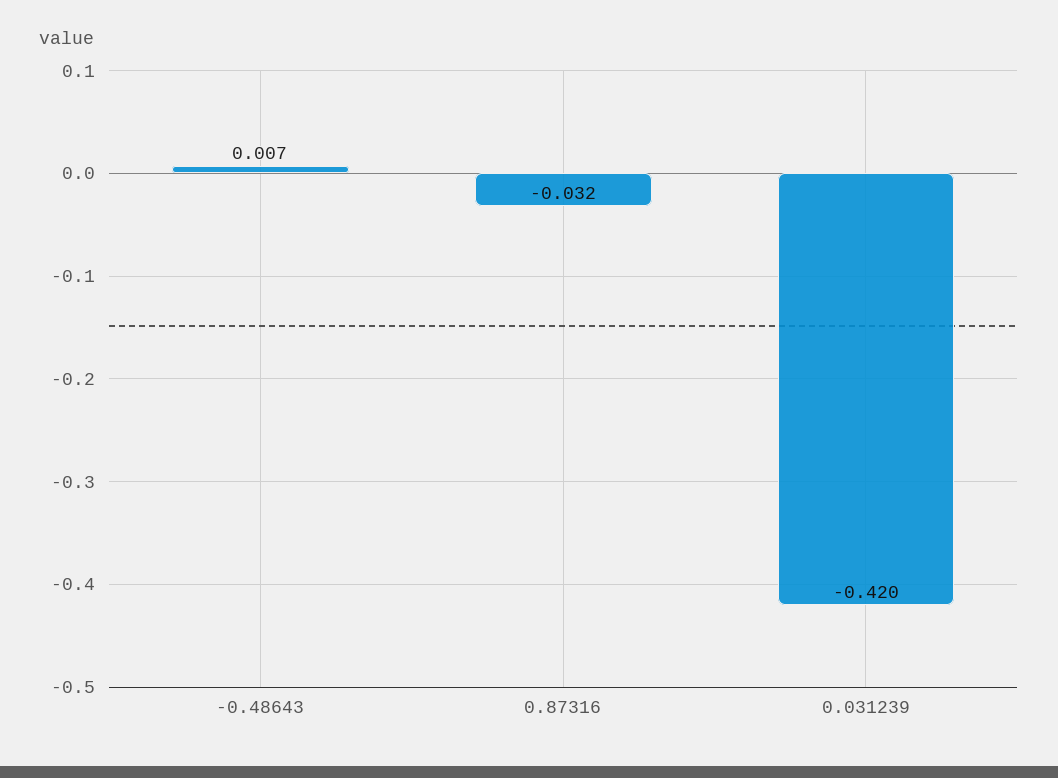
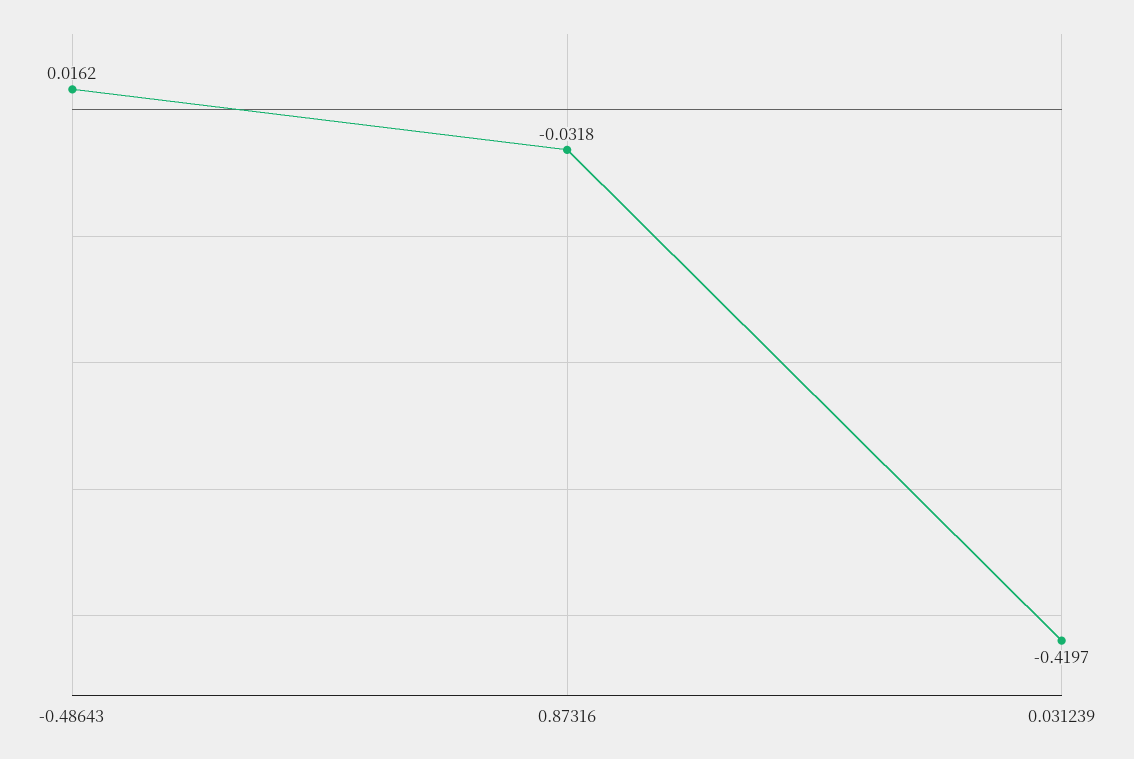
-0.48643: 0.007 -> 0.0162

